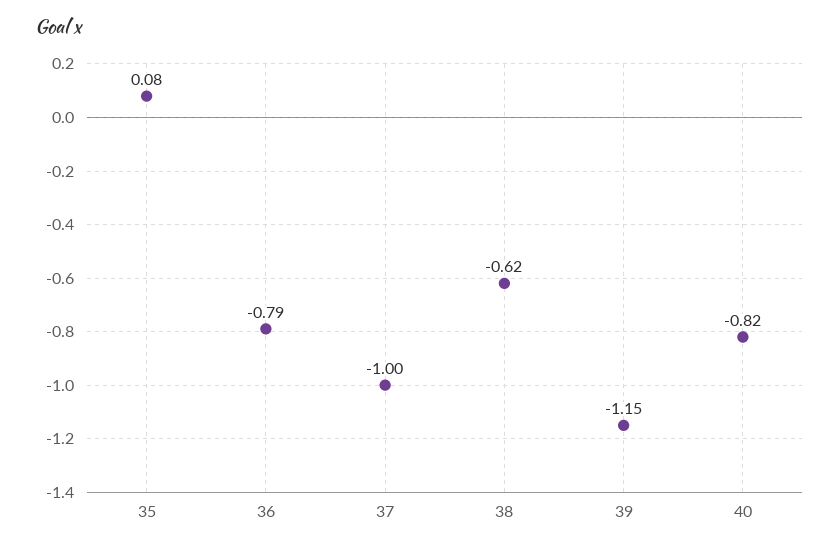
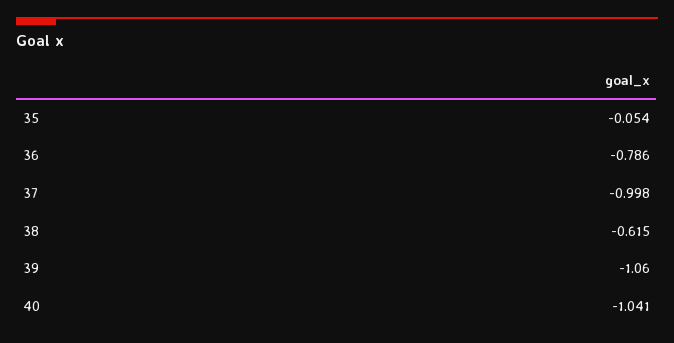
35: 0.08 -> -0.054
39: -1.15 -> -1.06
40: -0.82 -> -1.041

